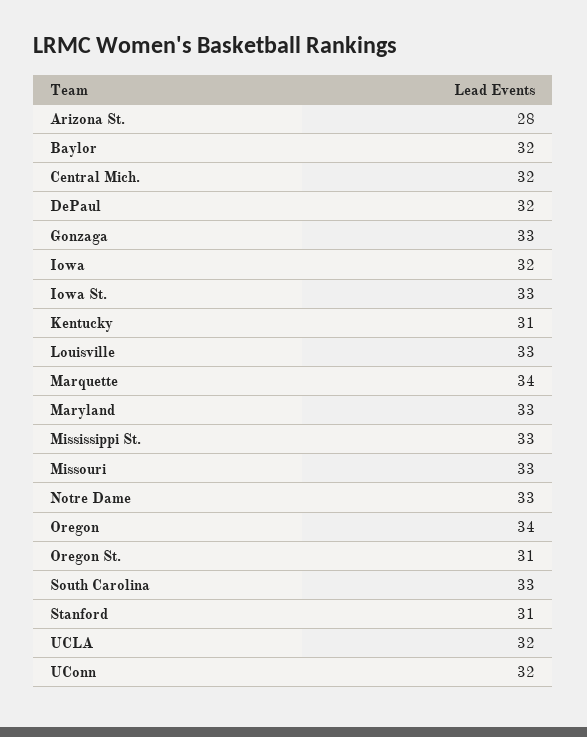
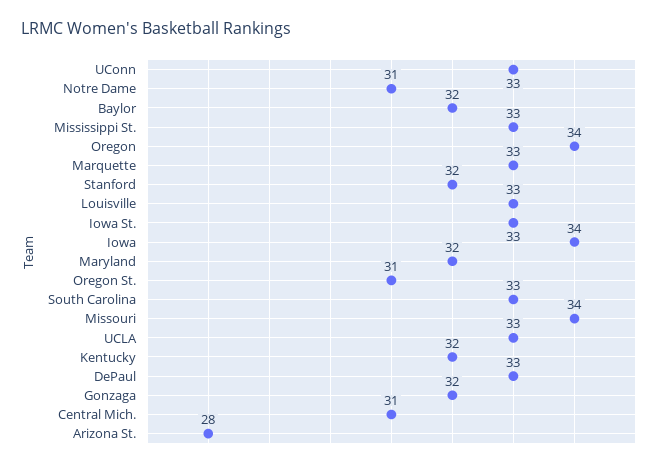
Central Mich.: 32 -> 31
DePaul: 32 -> 33
Gonzaga: 33 -> 32
Iowa: 32 -> 34
Kentucky: 31 -> 32
Marquette: 34 -> 33
Maryland: 33 -> 32
Missouri: 33 -> 34
Notre Dame: 33 -> 31
Stanford: 31 -> 32
UCLA: 32 -> 33
UConn: 32 -> 33

